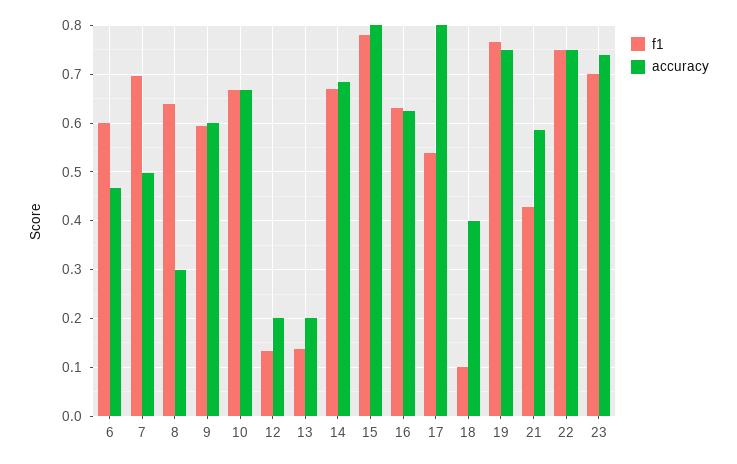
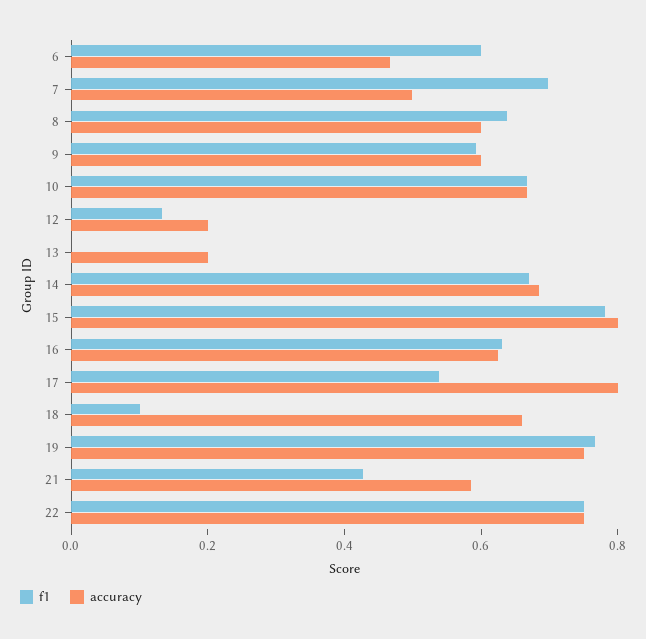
accuracy, 8: 0.3 -> 0.6
f1, 13: 0.14 -> 0
accuracy, 18: 0.4 -> 0.65
f1, 23: 0.7 -> none
accuracy, 23: 0.74 -> none

